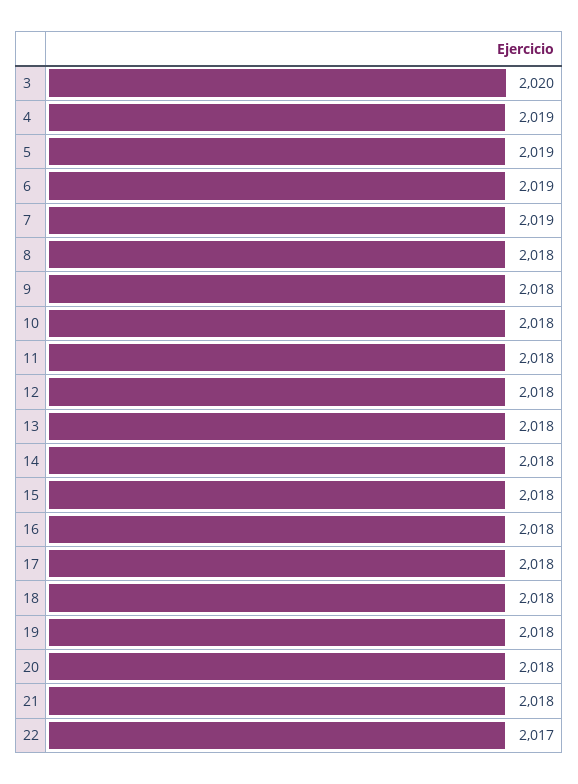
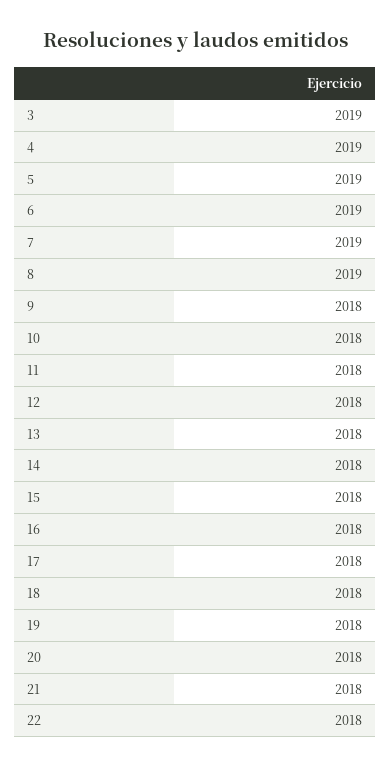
3: 2020 -> 2019
8: 2018 -> 2019
22: 2017 -> 2018

